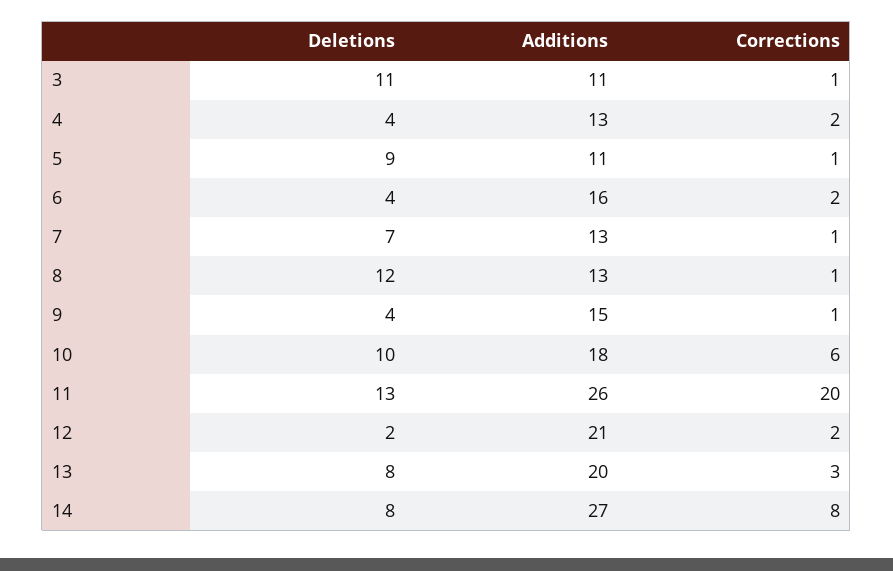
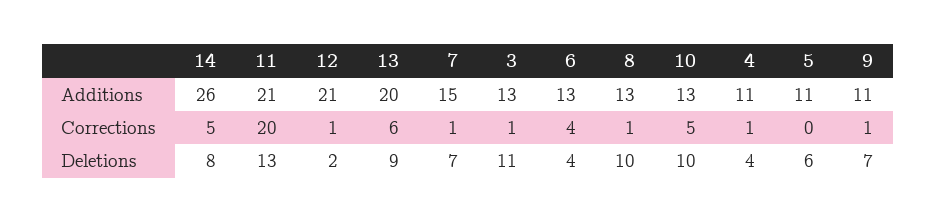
Additions, 3: 11 -> 13
Additions, 4: 13 -> 11
Corrections, 4: 2 -> 1
Deletions, 5: 9 -> 6
Corrections, 5: 1 -> 0
Additions, 6: 16 -> 13
Corrections, 6: 2 -> 4
Additions, 7: 13 -> 15
Deletions, 8: 12 -> 10
Deletions, 9: 4 -> 7
Additions, 9: 15 -> 11
Additions, 10: 18 -> 13
Corrections, 10: 6 -> 5
Additions, 11: 26 -> 21
Corrections, 12: 2 -> 1
Deletions, 13: 8 -> 9
Corrections, 13: 3 -> 6
Additions, 14: 27 -> 26
Corrections, 14: 8 -> 5

